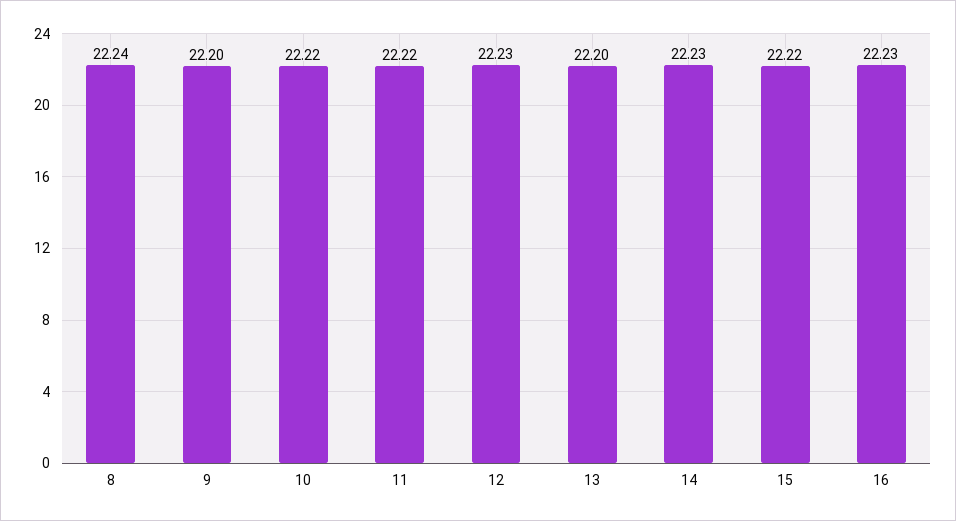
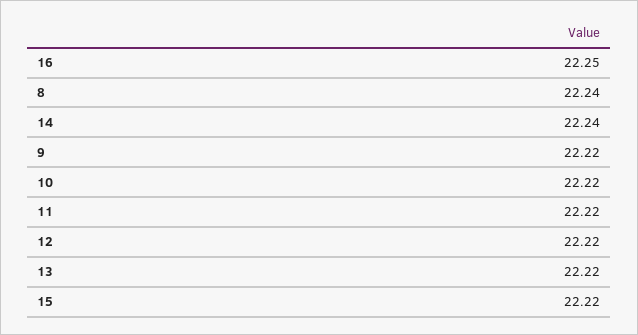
9: 22.2 -> 22.22
12: 22.23 -> 22.22
13: 22.2 -> 22.22
14: 22.23 -> 22.24
16: 22.23 -> 22.25

